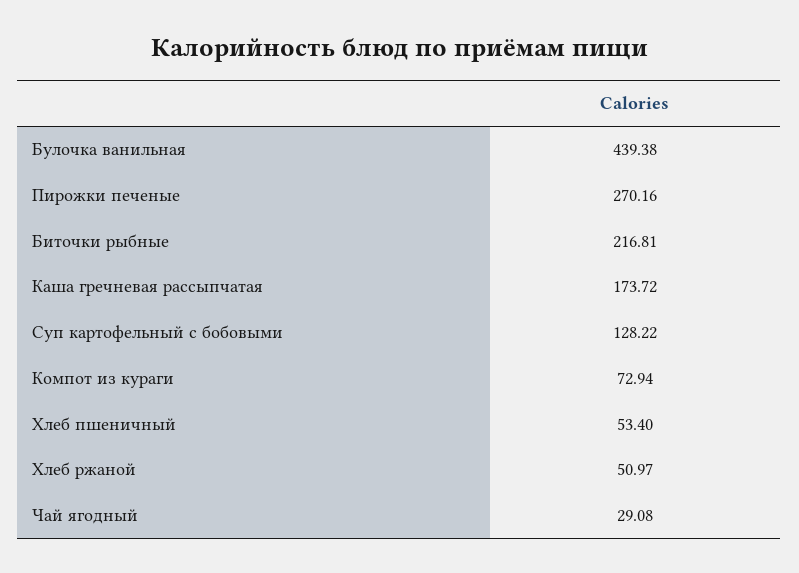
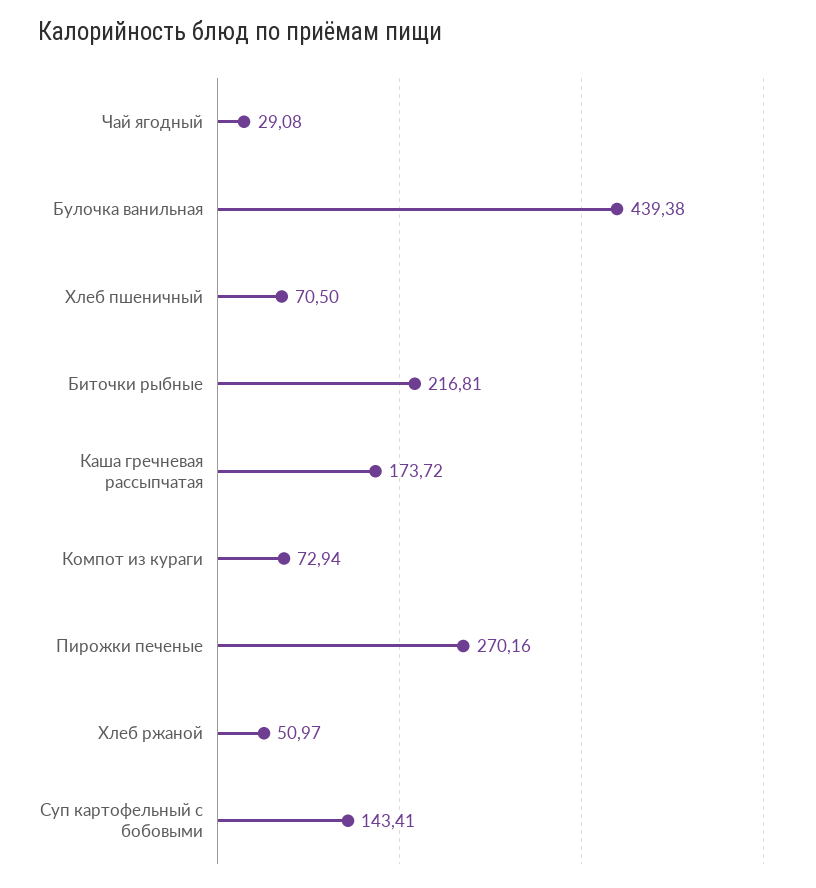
Суп картофельный с бобовыми: 128.22 -> 143.41
Хлеб пшеничный: 53.4 -> 70.5

